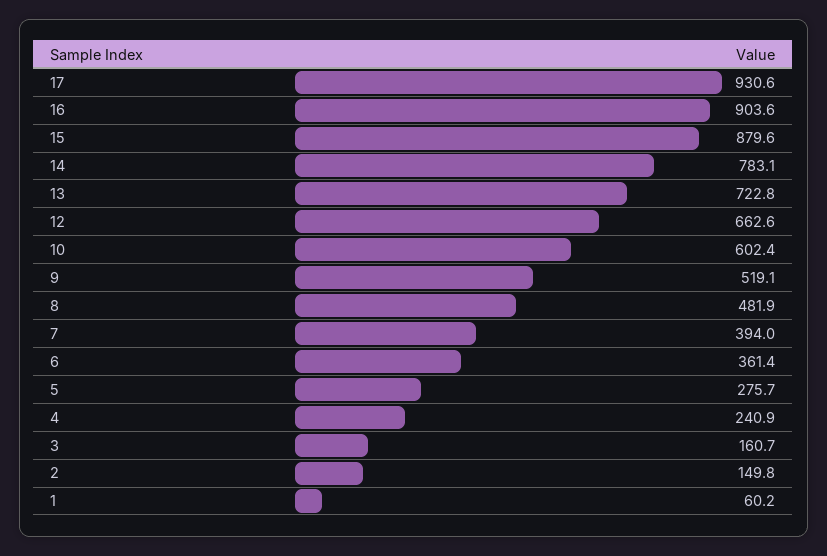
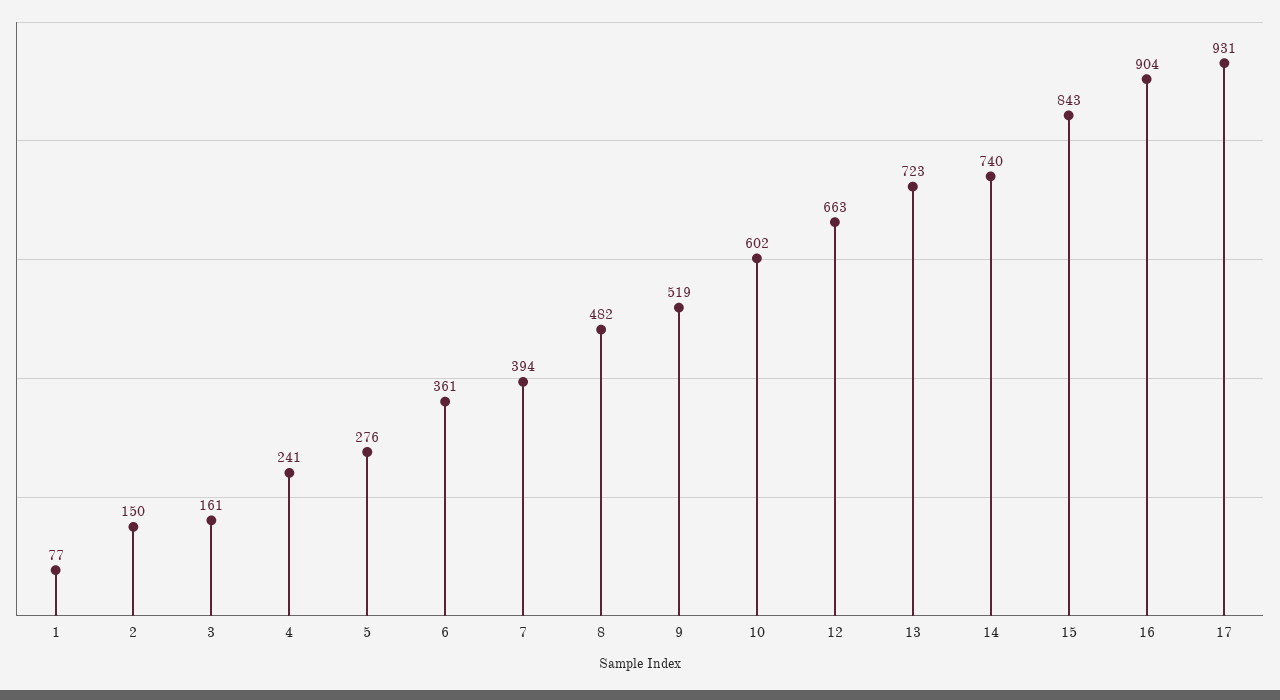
15: 879.6 -> 843
14: 783.1 -> 740
1: 60.2 -> 77

